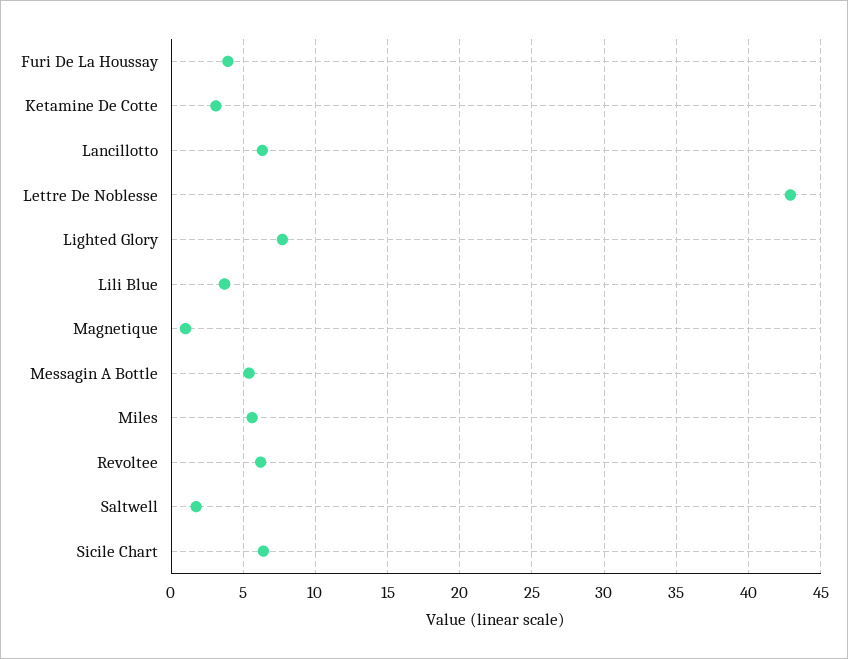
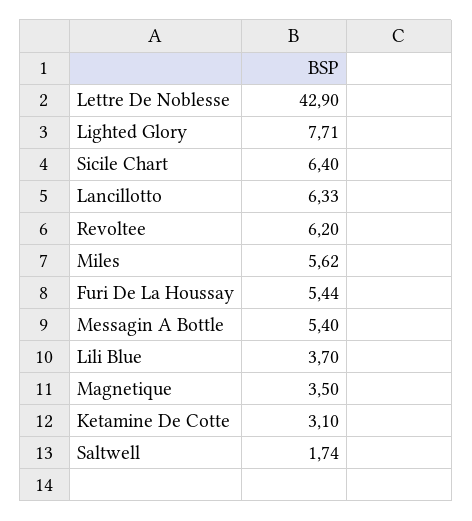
Furi De La Houssay: 4 -> 5.44
Magnetique: 1 -> 3.5

